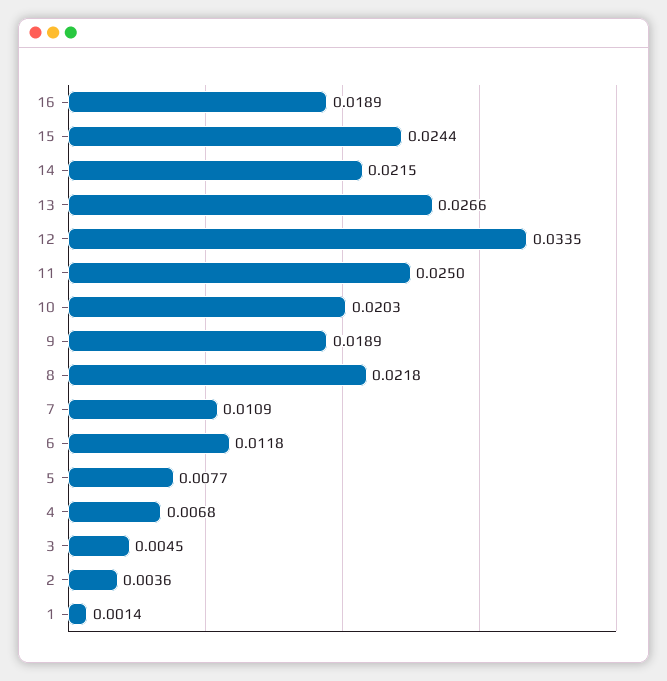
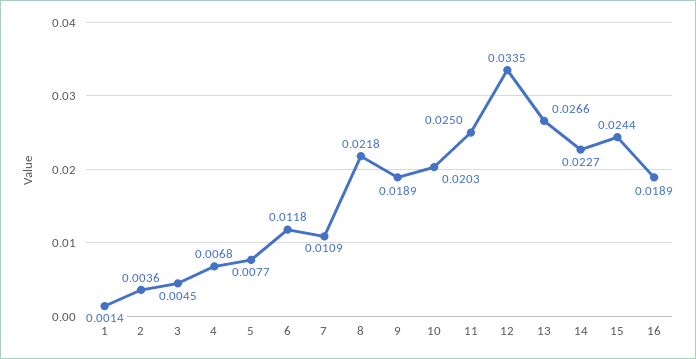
14: 0.0215 -> 0.0227

